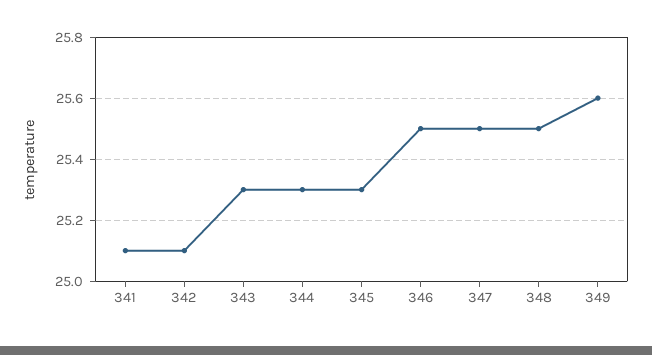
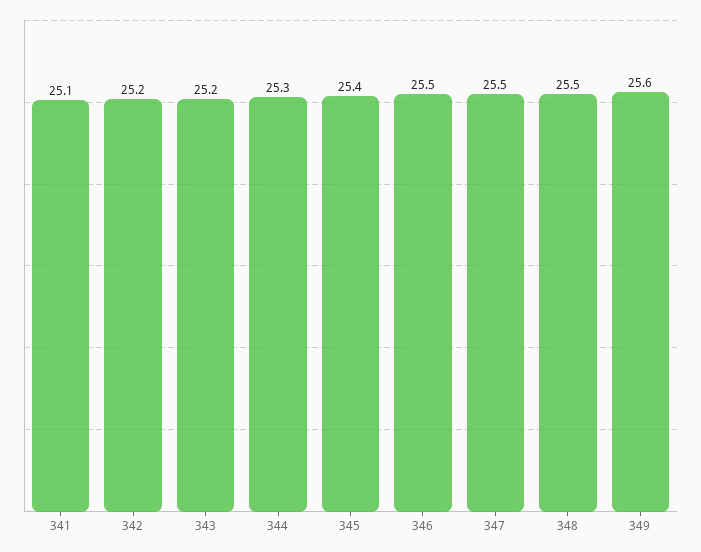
342: 25.1 -> 25.2
343: 25.3 -> 25.2
345: 25.3 -> 25.4

